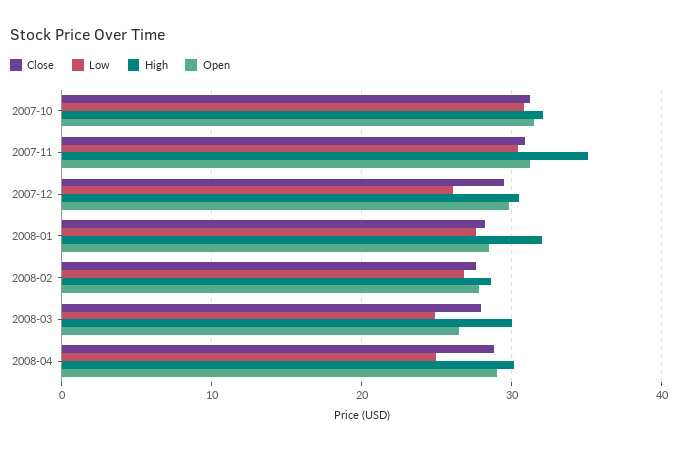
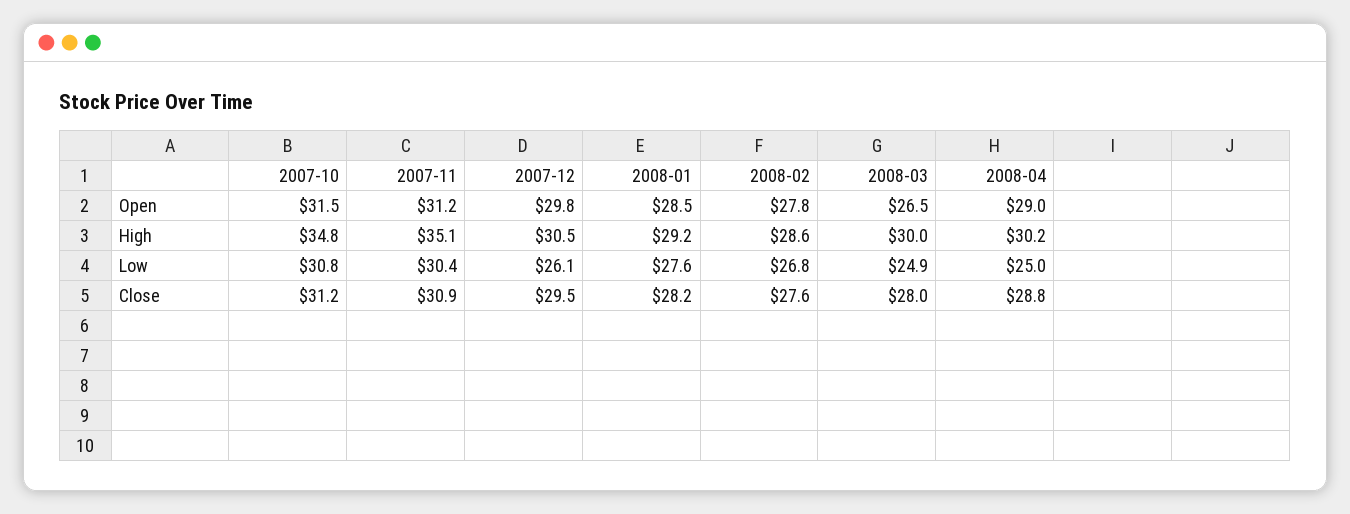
High, 2007-10: 32 -> 34.8
High, 2008-01: 32 -> 29.2

